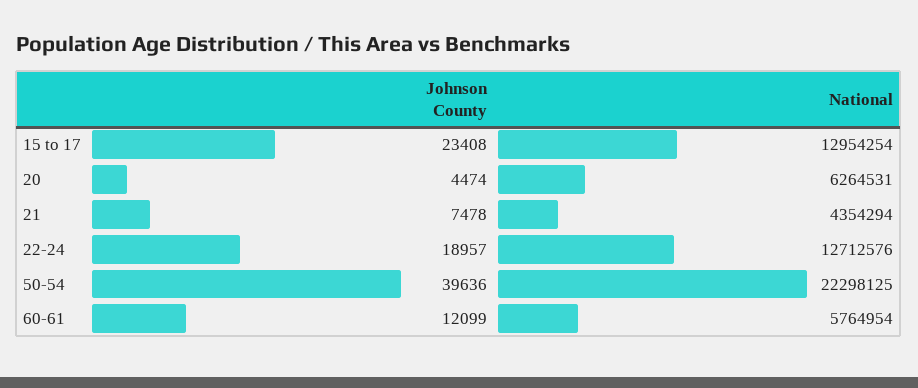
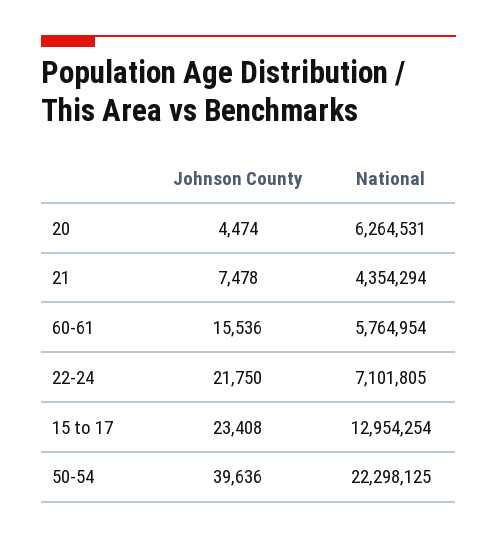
Johnson County, 22-24: 18957 -> 21750
National, 22-24: 12712576 -> 7101805
Johnson County, 60-61: 12099 -> 15536

